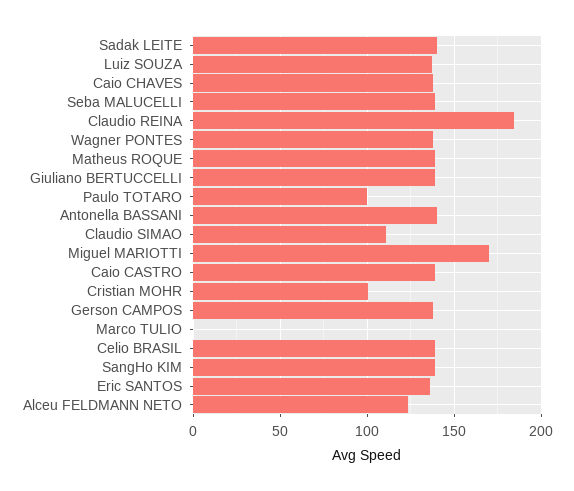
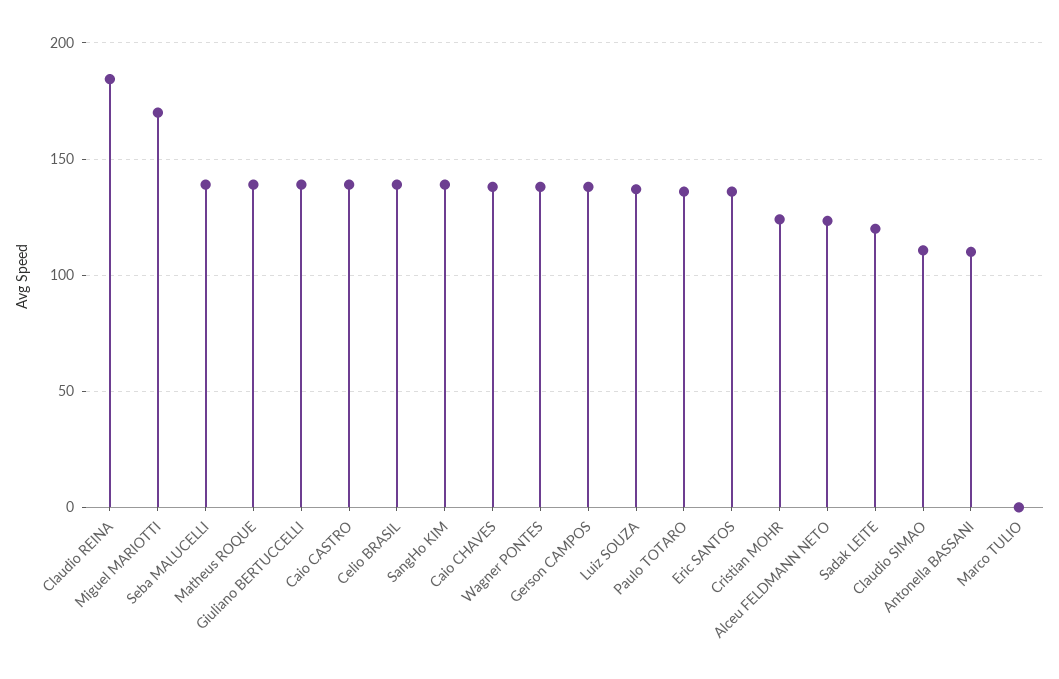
Sadak LEITE: 140 -> 120
Paulo TOTARO: 100 -> 135
Antonella BASSANI: 140 -> 110
Cristian MOHR: 100 -> 125

